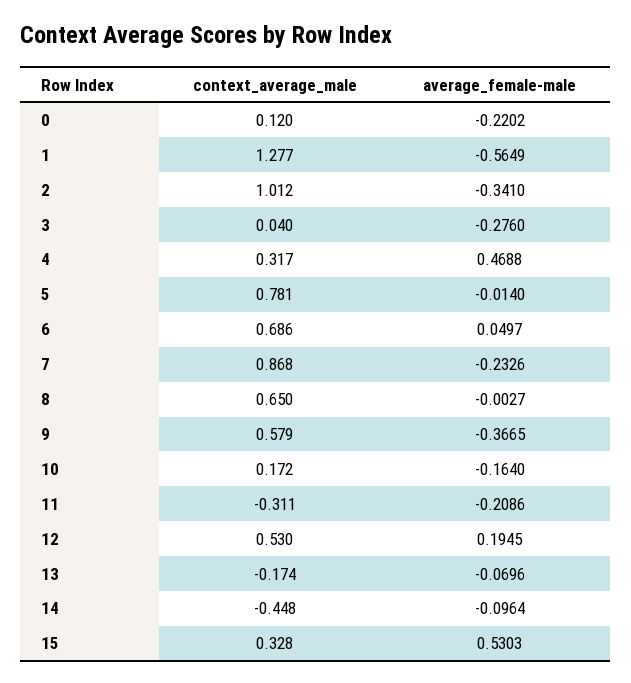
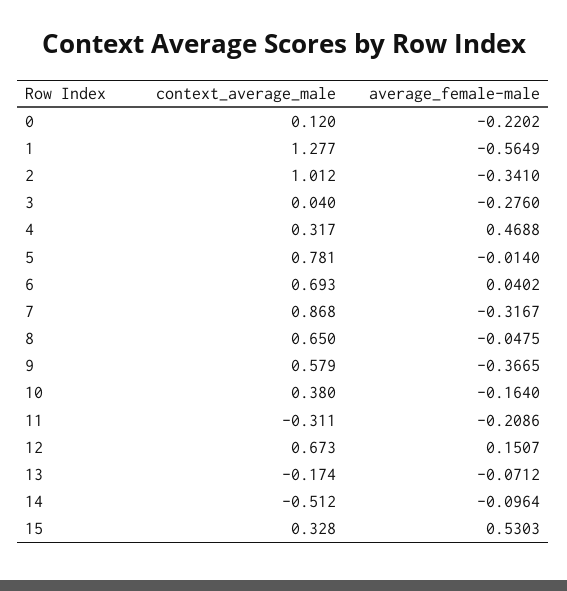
context_average_male, 6: 0.686 -> 0.693
average_female-male, 6: 0.0497 -> 0.0402
average_female-male, 7: -0.2326 -> -0.3167
average_female-male, 8: -0.0027 -> -0.0475
context_average_male, 10: 0.172 -> 0.38
context_average_male, 12: 0.53 -> 0.673
average_female-male, 12: 0.1945 -> 0.1507
average_female-male, 13: -0.0696 -> -0.0712
context_average_male, 14: -0.448 -> -0.512

